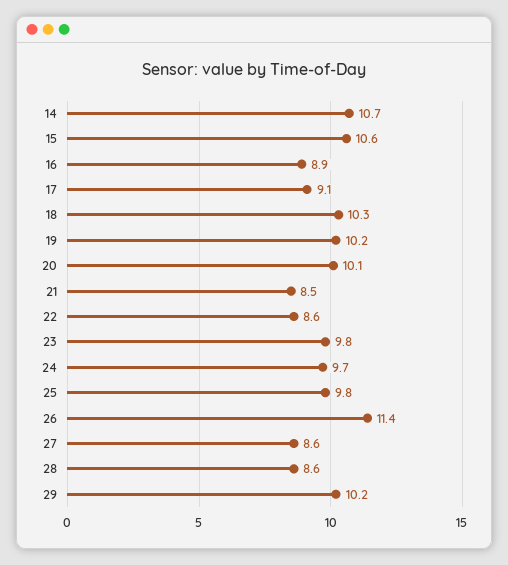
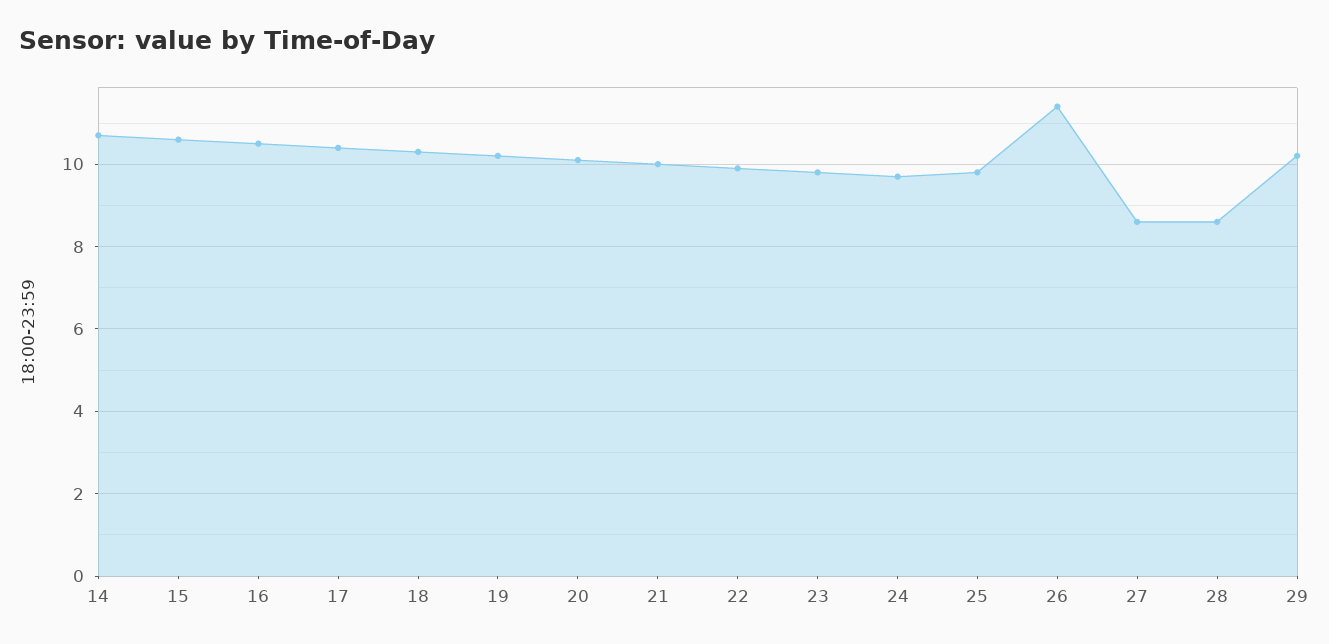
16: 8.9 -> 10.5
17: 9.1 -> 10.5
21: 8.5 -> 10
22: 8.6 -> 10

